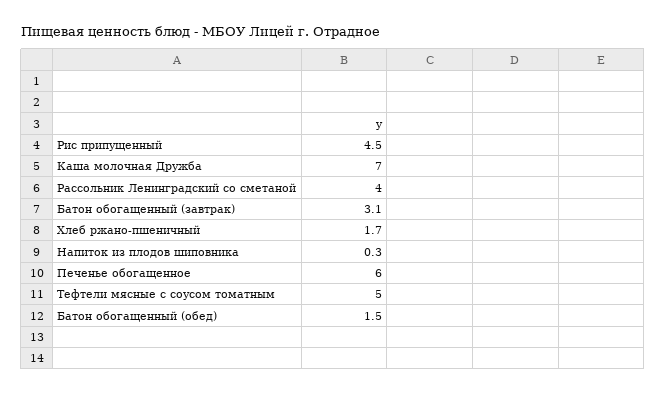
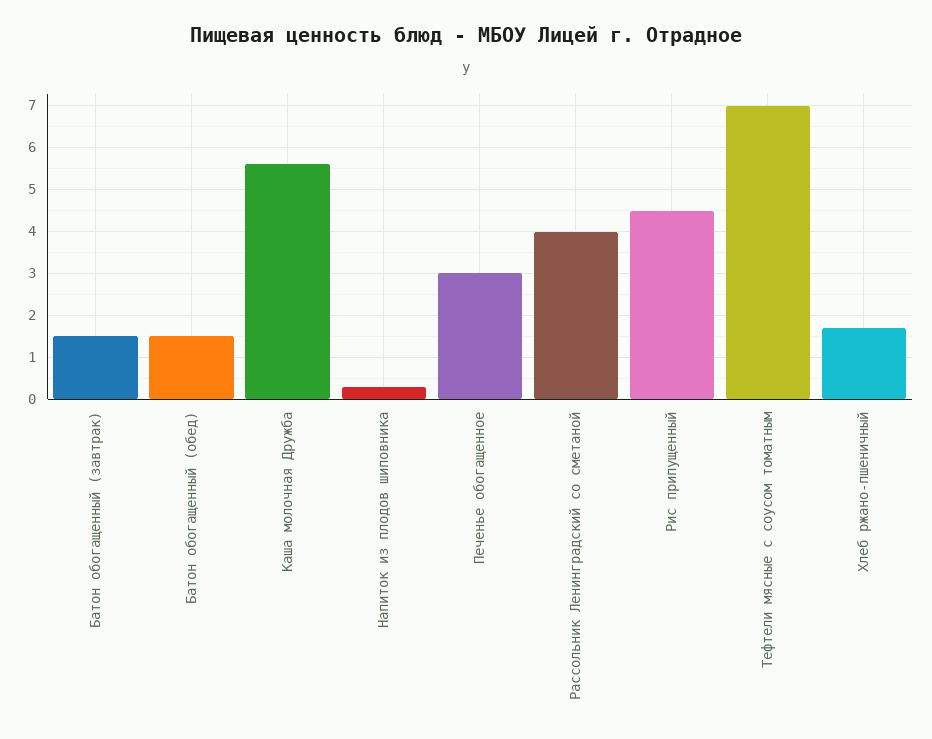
Каша молочная Дружба: 7 -> 5.5
Батон обогащенный (завтрак): 3.1 -> 1.5
Печенье обогащенное: 6 -> 3
Тефтели мясные с соусом томатным: 5 -> 7

